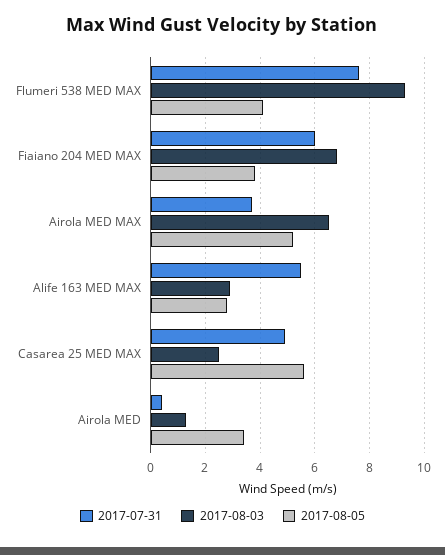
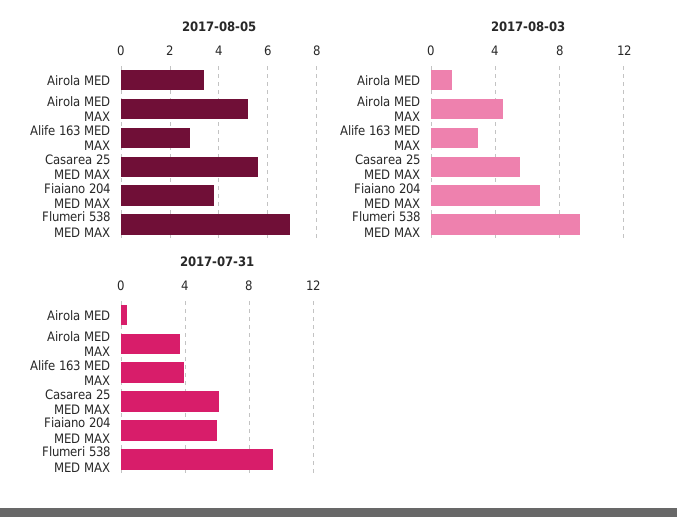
2017-07-31, Flumeri 538 MED MAX: 7.5 -> 9.5
2017-08-05, Flumeri 538 MED MAX: 4 -> 7
2017-08-03, Airola MED MAX: 6.5 -> 4.5
2017-07-31, Alife 163 MED MAX: 5.5 -> 4
2017-07-31, Casarea 25 MED MAX: 5 -> 6
2017-08-03, Casarea 25 MED MAX: 2.5 -> 5.5

